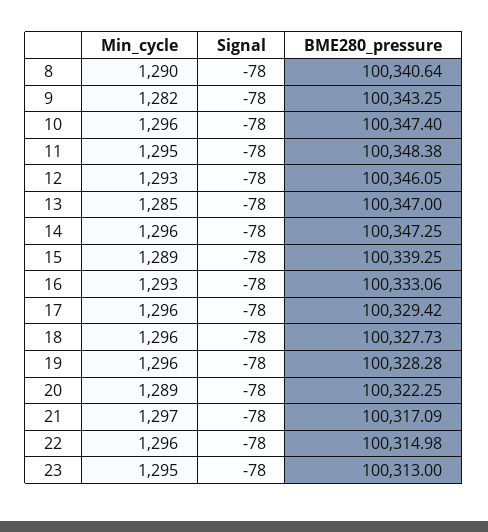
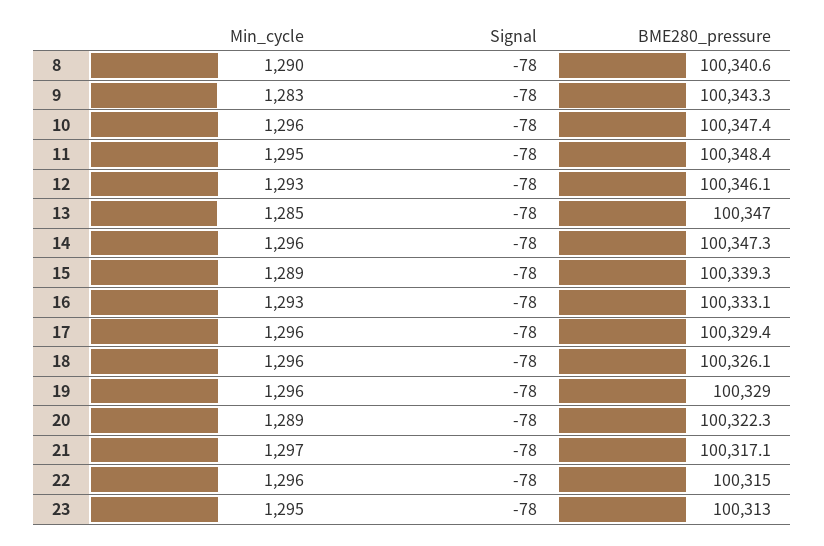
Min_cycle, 9: 1282 -> 1283
BME280_pressure, 18: 100327.73 -> 100326.1
BME280_pressure, 19: 100328.28 -> 100329

